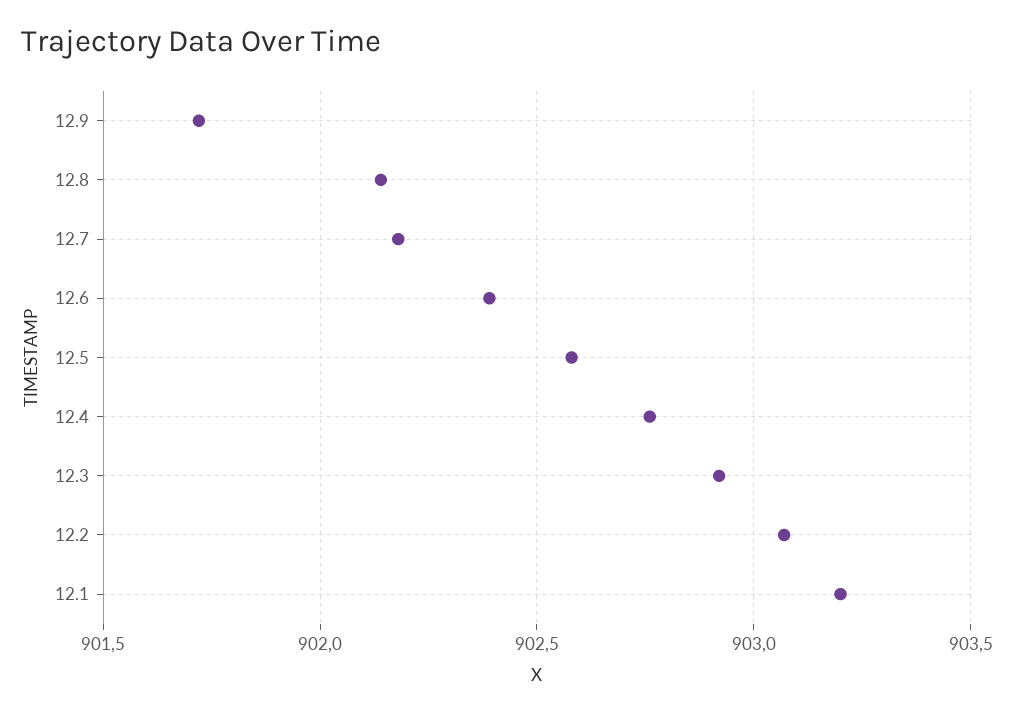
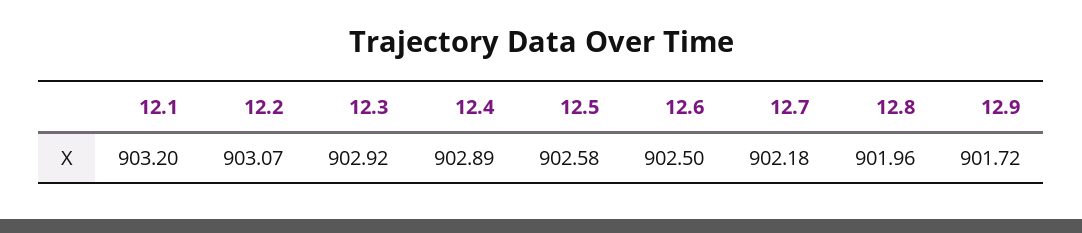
12.8: 902.15 -> 901.96
12.6: 902.4 -> 902.5
12.4: 902.75 -> 902.89

